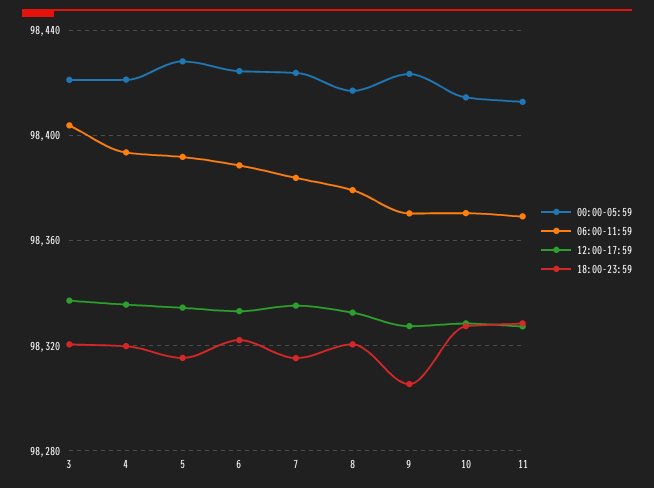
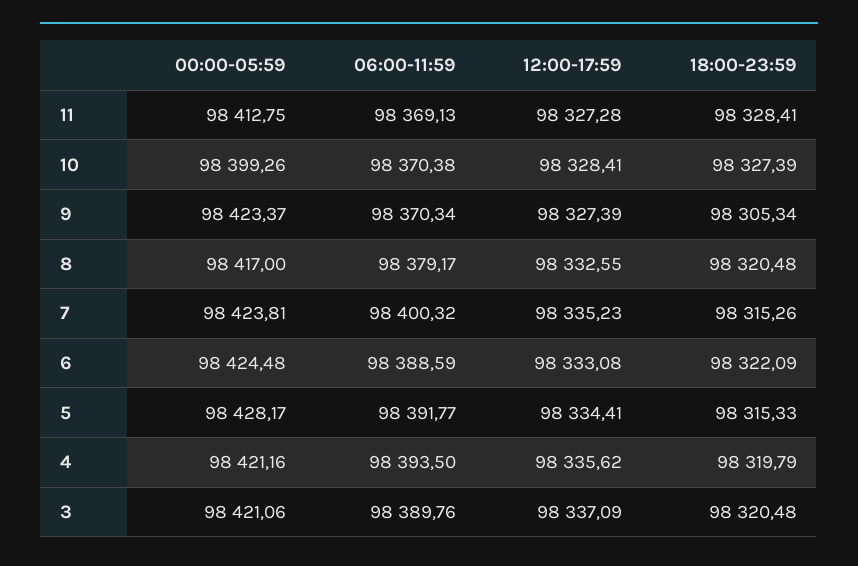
06:00-11:59, 3: 98405 -> 98389.76
06:00-11:59, 7: 98385 -> 98400.32
00:00-05:59, 10: 98415 -> 98399.26

